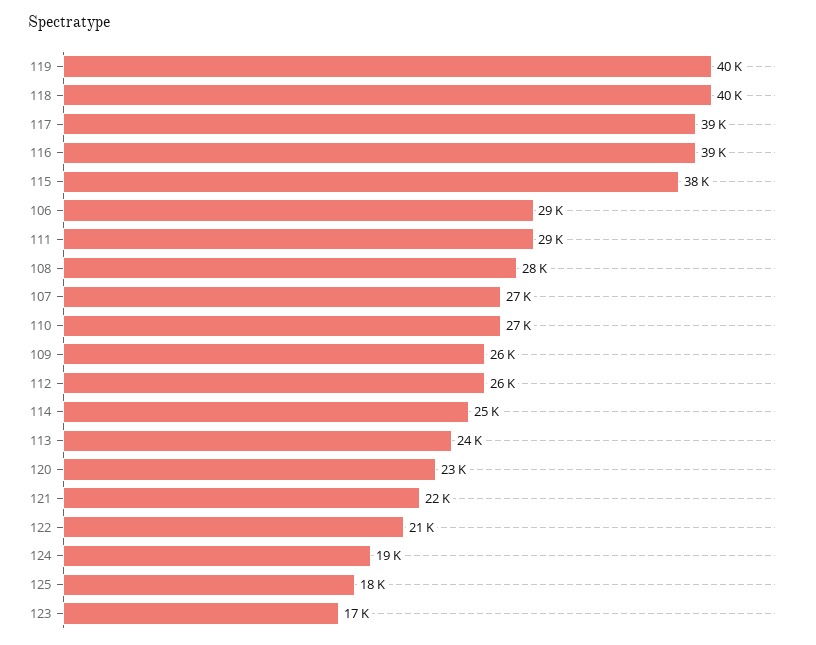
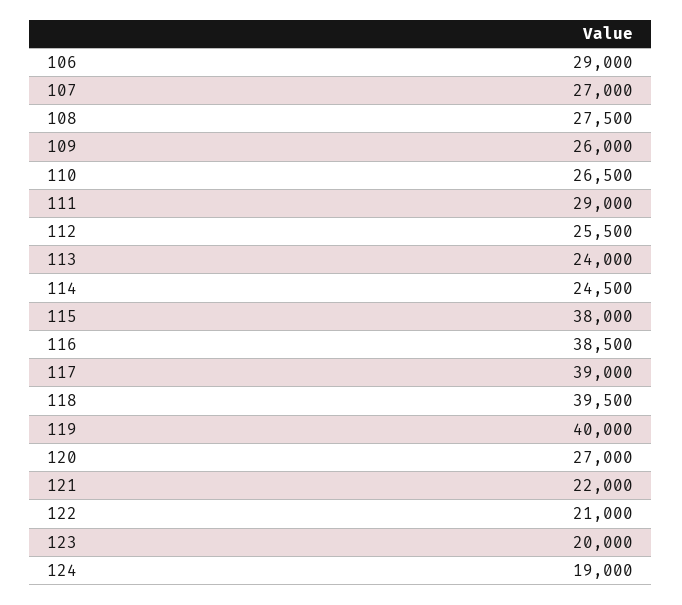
120: 23000 -> 27000
125: 18000 -> none
123: 17000 -> 20000

